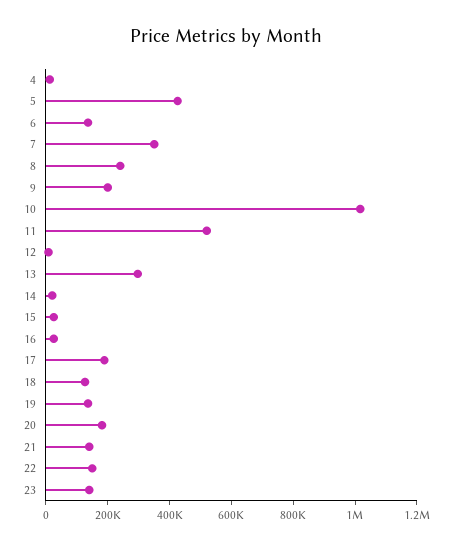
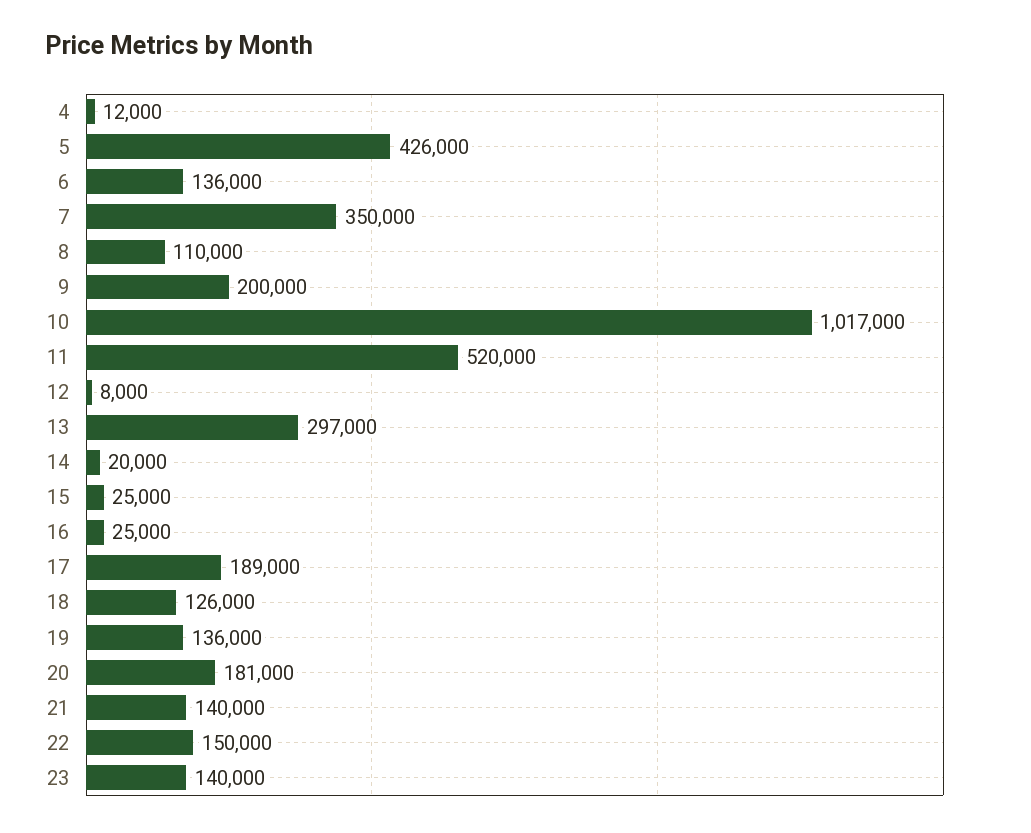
8: 250000 -> 110000

